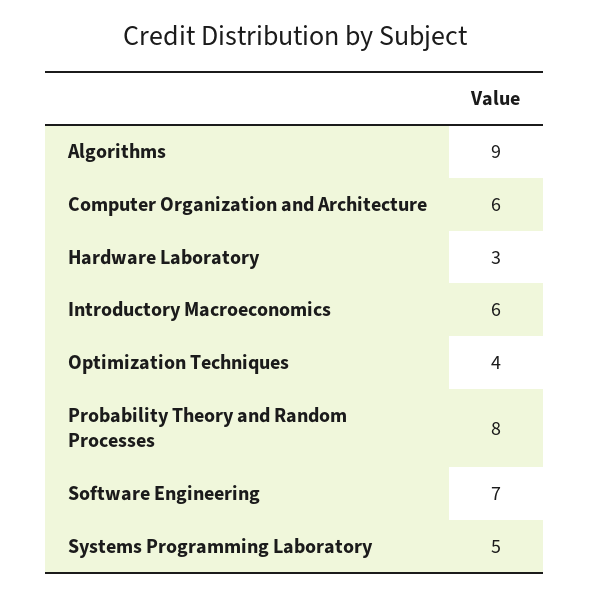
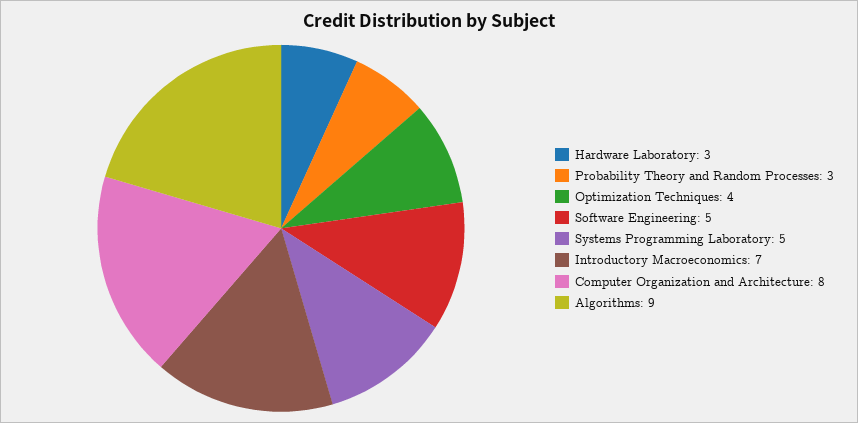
Computer Organization and Architecture: 6 -> 8
Introductory Macroeconomics: 6 -> 7
Probability Theory and Random Processes: 8 -> 3
Software Engineering: 7 -> 5

